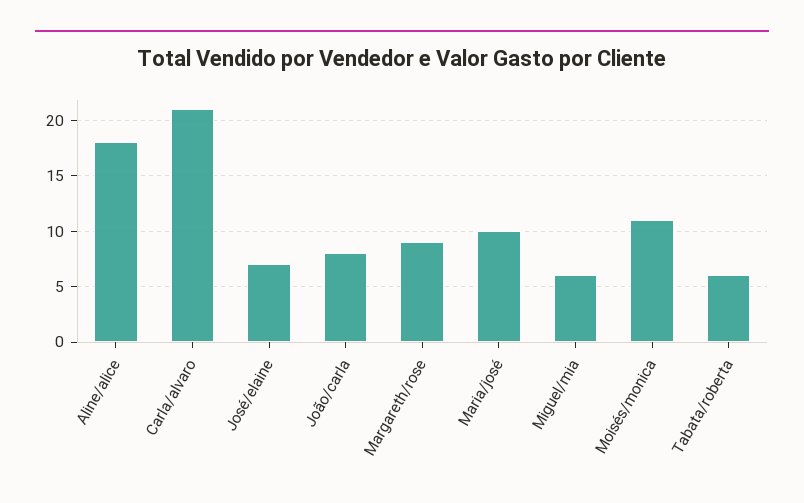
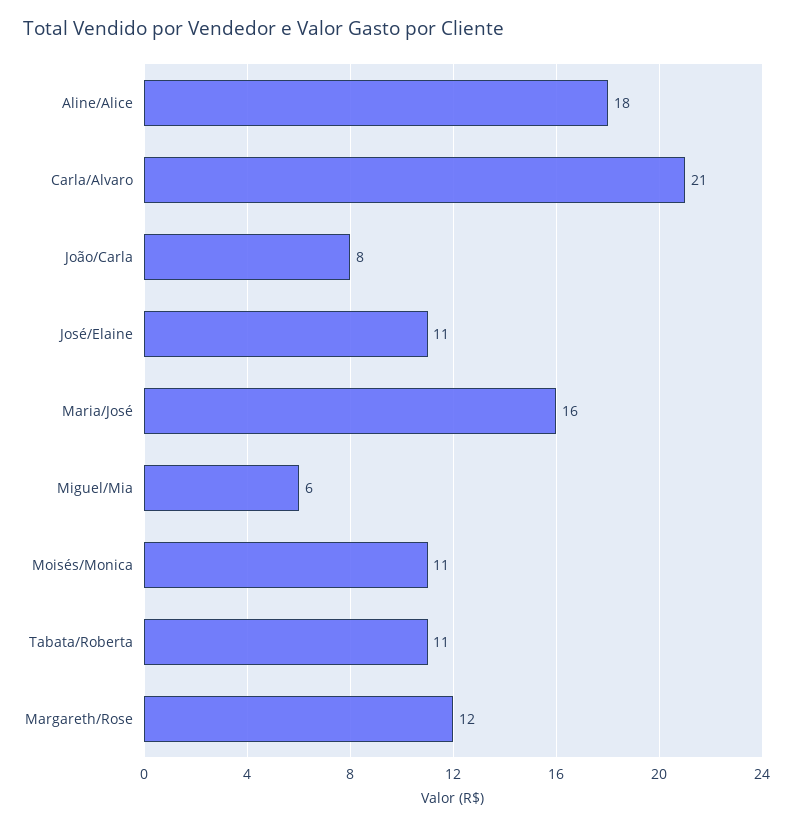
José/elaine: 7 -> 11
Margareth/rose: 9 -> 12
Maria/josé: 10 -> 16
Tabata/roberta: 6 -> 11

